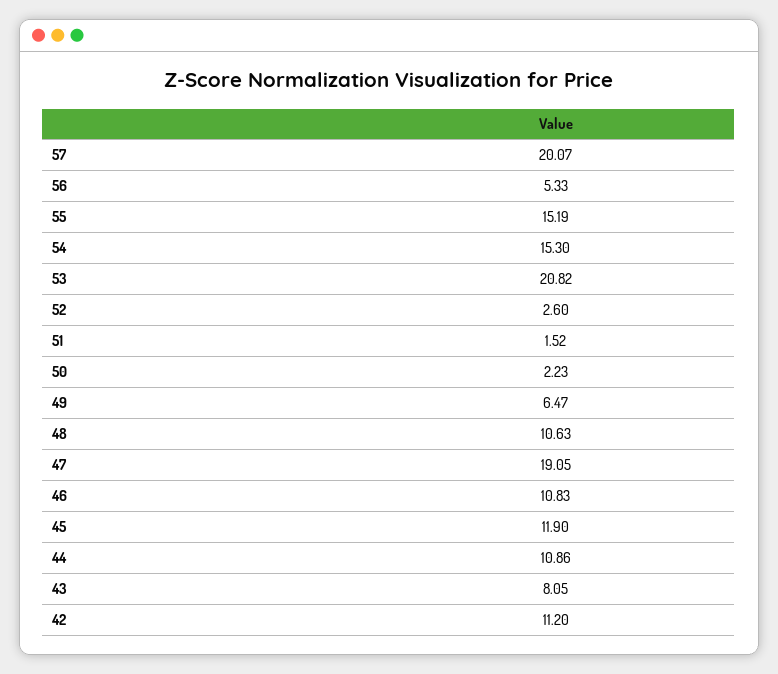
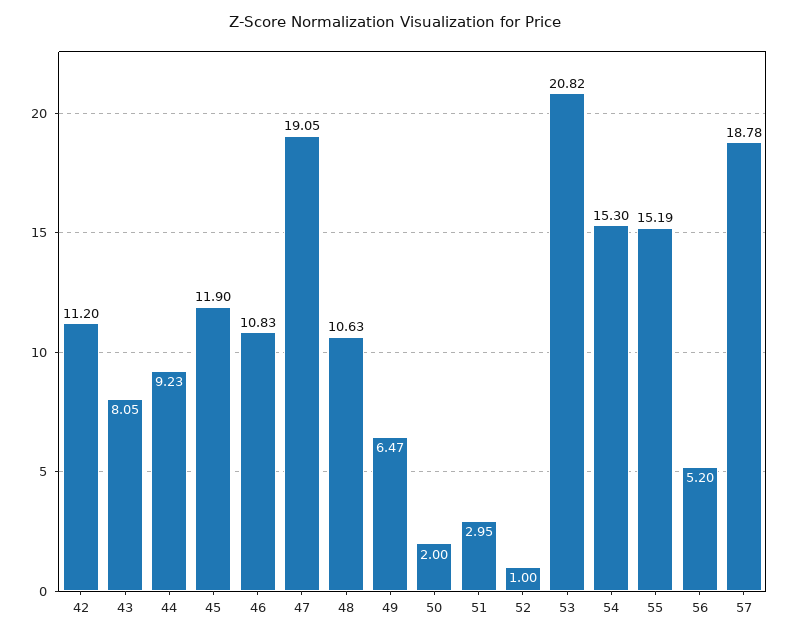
57: 20.07 -> 18.78
56: 5.33 -> 5.2
52: 2.6 -> 1
51: 1.52 -> 2.95
50: 2.23 -> 2
44: 10.86 -> 9.23

